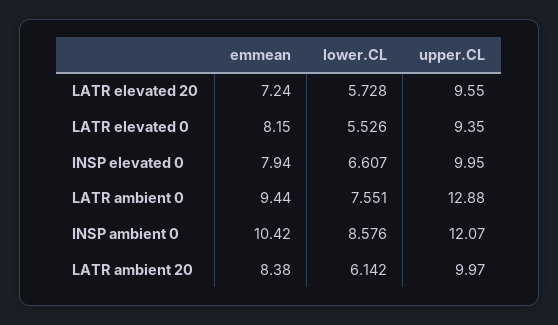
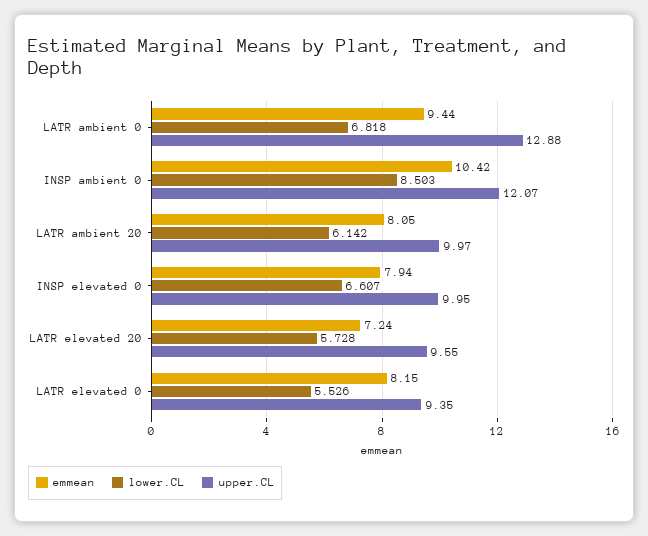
lower.CL, LATR ambient 0: 7.551 -> 6.818
lower.CL, INSP ambient 0: 8.576 -> 8.503
emmean, LATR ambient 20: 8.38 -> 8.05

